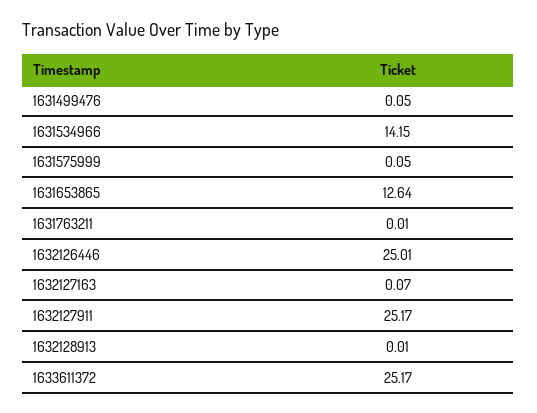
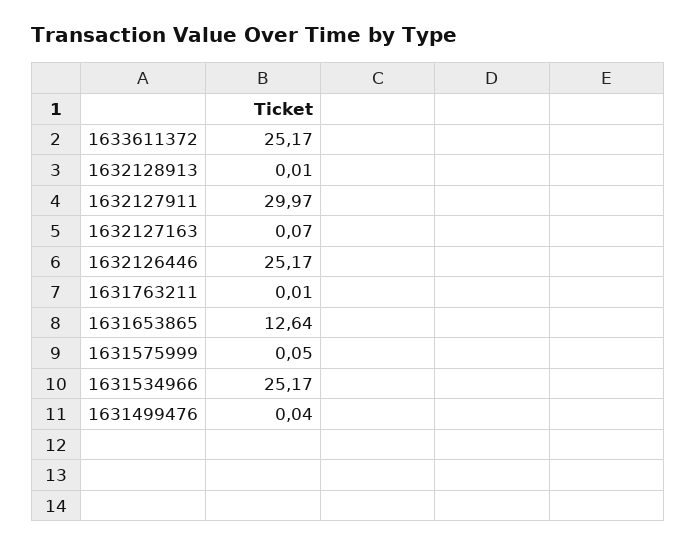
1631499476: 0.05 -> 0.04
1631534966: 14.15 -> 25.17
1632126446: 25.01 -> 25.17
1632127911: 25.17 -> 29.97

